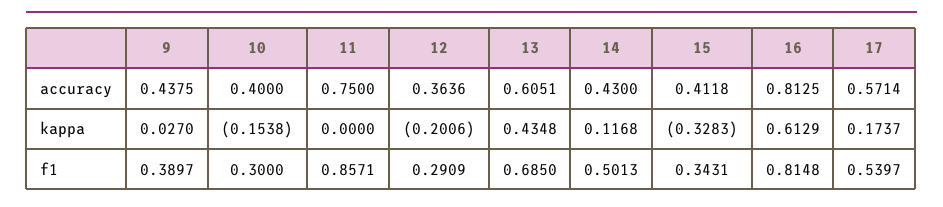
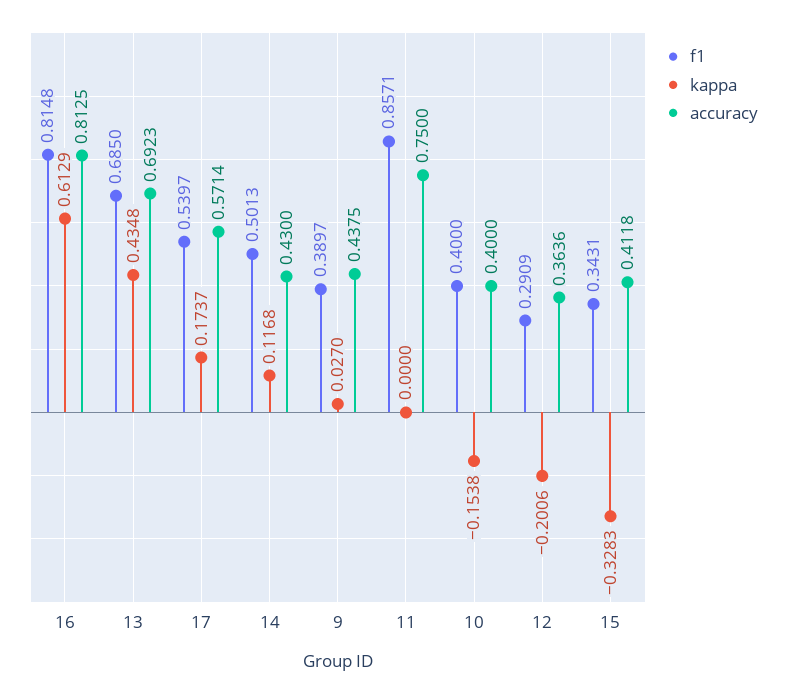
accuracy, 13: 0.6051 -> 0.6923
f1, 10: 0.3 -> 0.4

